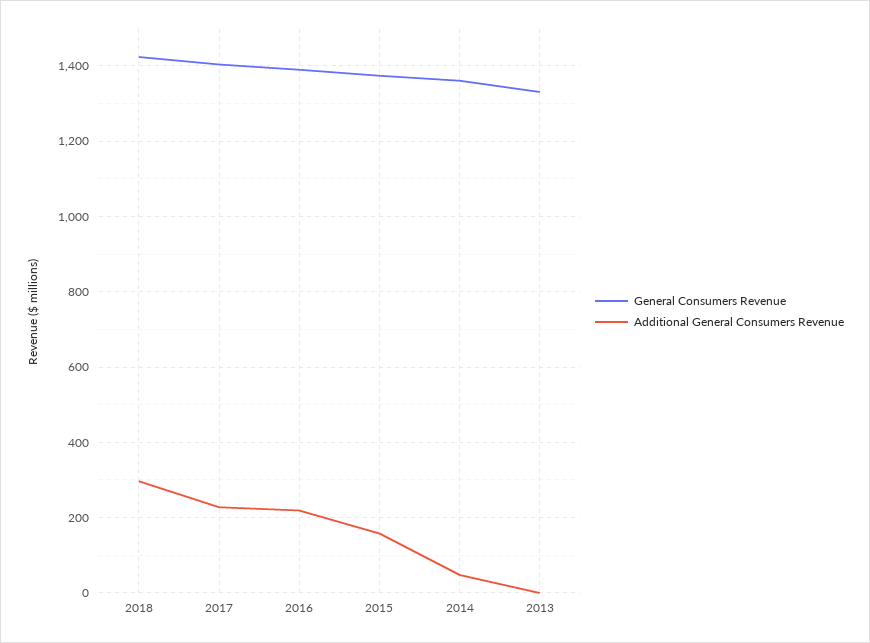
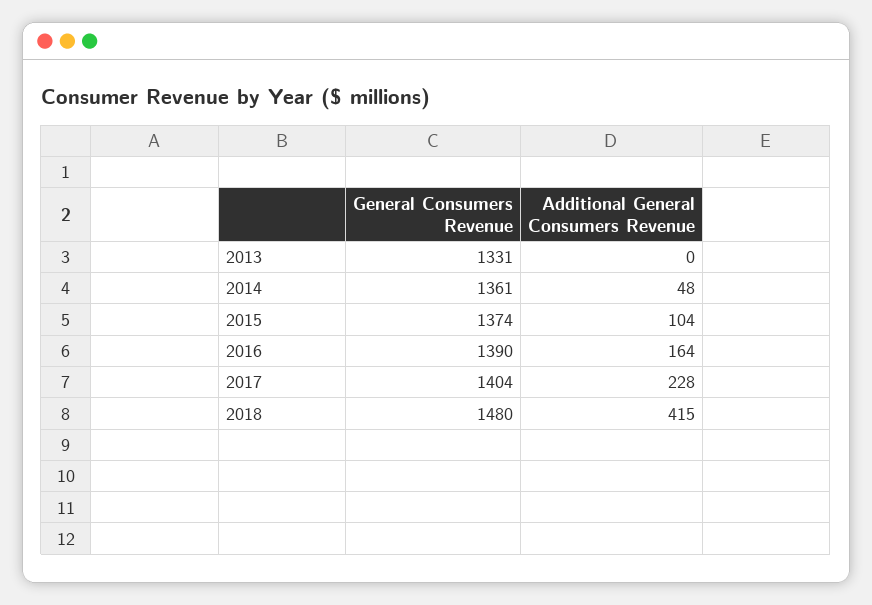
General Consumers Revenue, 2018: 1420 -> 1480
Additional General Consumers Revenue, 2018: 300 -> 415
Additional General Consumers Revenue, 2016: 220 -> 164
Additional General Consumers Revenue, 2015: 160 -> 104

